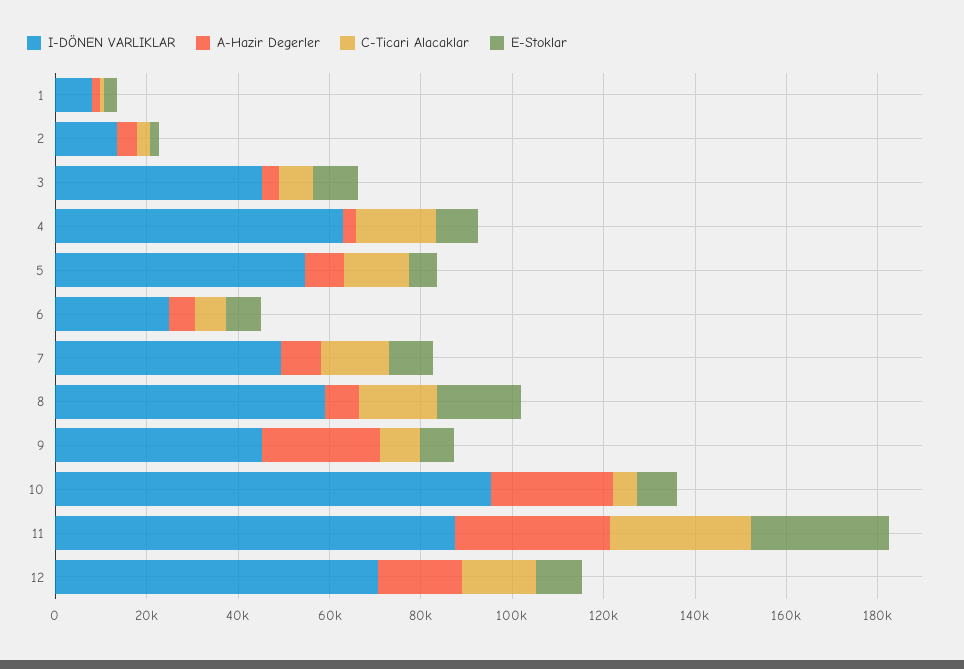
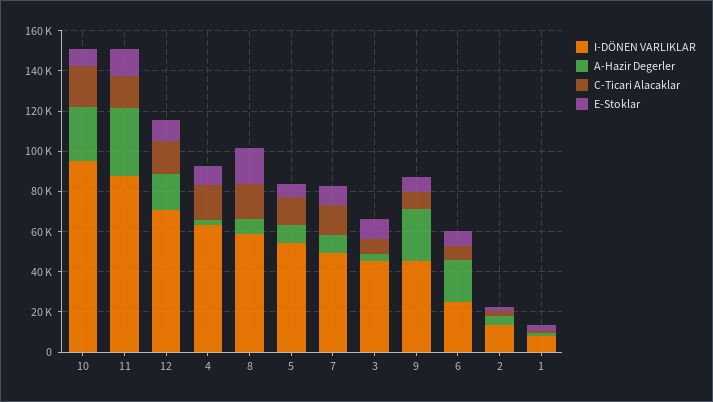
A-Hazir Degerler, 6: 5000 -> 20000
C-Ticari Alacaklar, 10: 5000 -> 20000
C-Ticari Alacaklar, 11: 30000 -> 15000
E-Stoklar, 11: 30000 -> 15000

